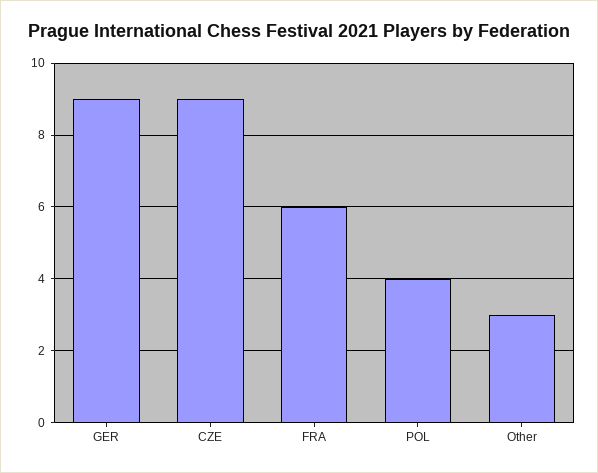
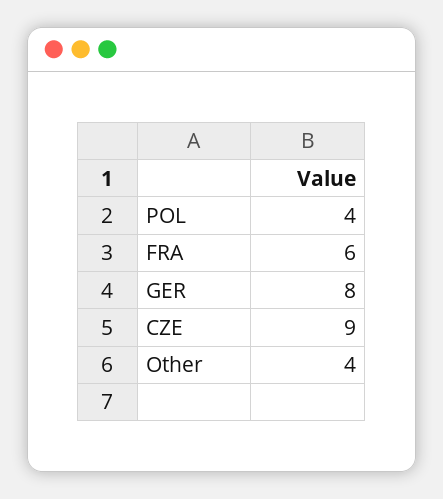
GER: 9 -> 8
Other: 3 -> 4

